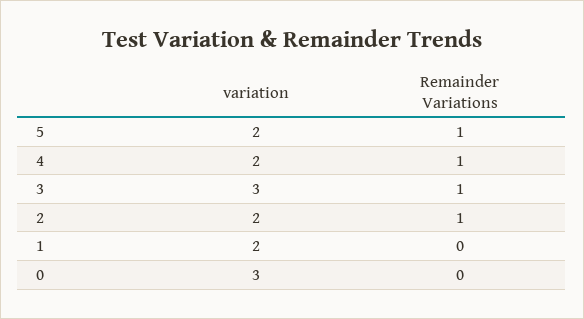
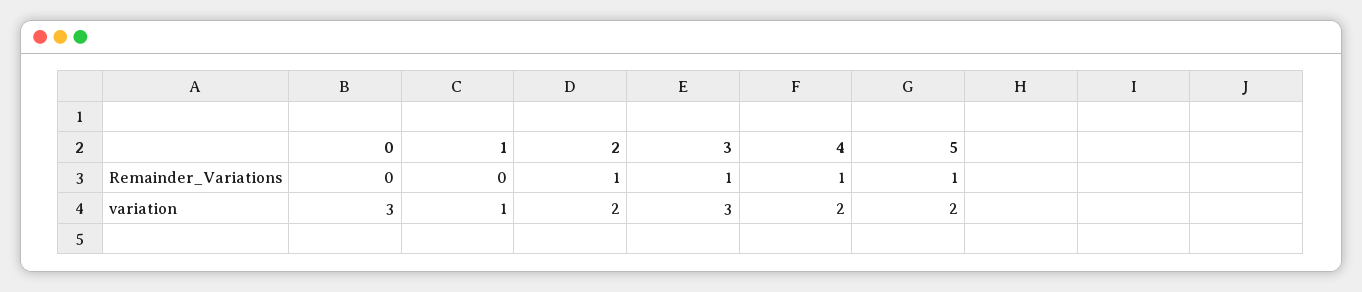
variation, 1: 2 -> 1

